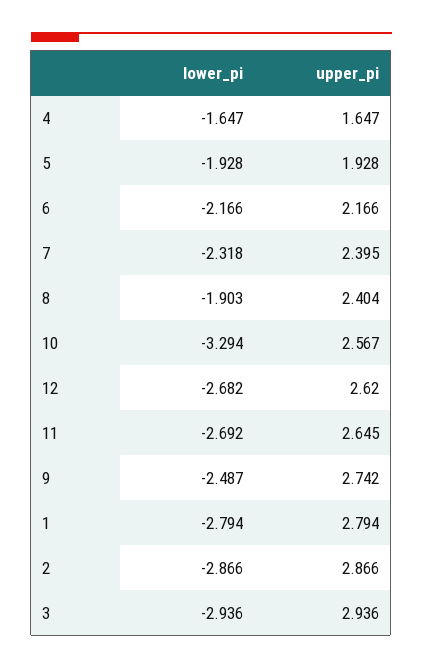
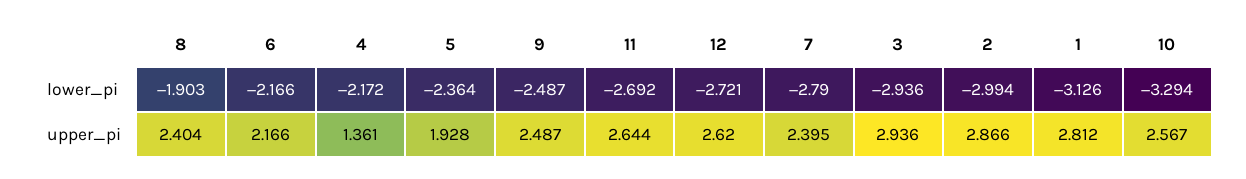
lower_pi, 4: -1.647 -> -2.172
upper_pi, 4: 1.647 -> 1.361
lower_pi, 5: -1.928 -> -2.364
lower_pi, 7: -2.318 -> -2.79
lower_pi, 12: -2.682 -> -2.721
upper_pi, 11: 2.645 -> 2.644
upper_pi, 9: 2.742 -> 2.487
lower_pi, 1: -2.794 -> -3.126
upper_pi, 1: 2.794 -> 2.812
lower_pi, 2: -2.866 -> -2.994

